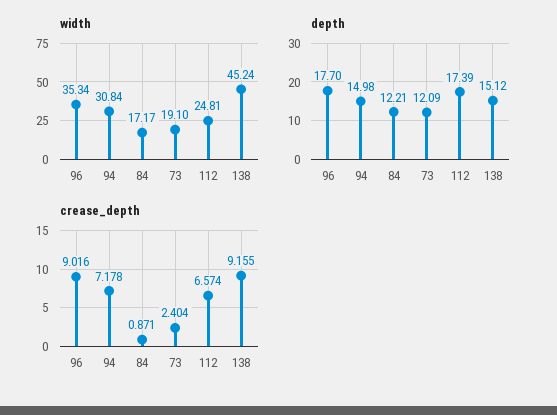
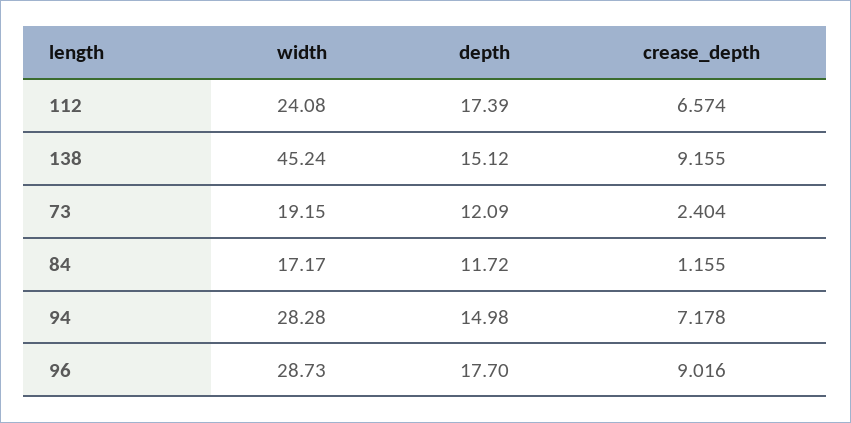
width, 96: 35.34 -> 28.73
width, 94: 30.84 -> 28.28
width, 73: 19.1 -> 19.15
width, 112: 24.81 -> 24.08
depth, 84: 12.21 -> 11.72
crease_depth, 84: 0.871 -> 1.155

